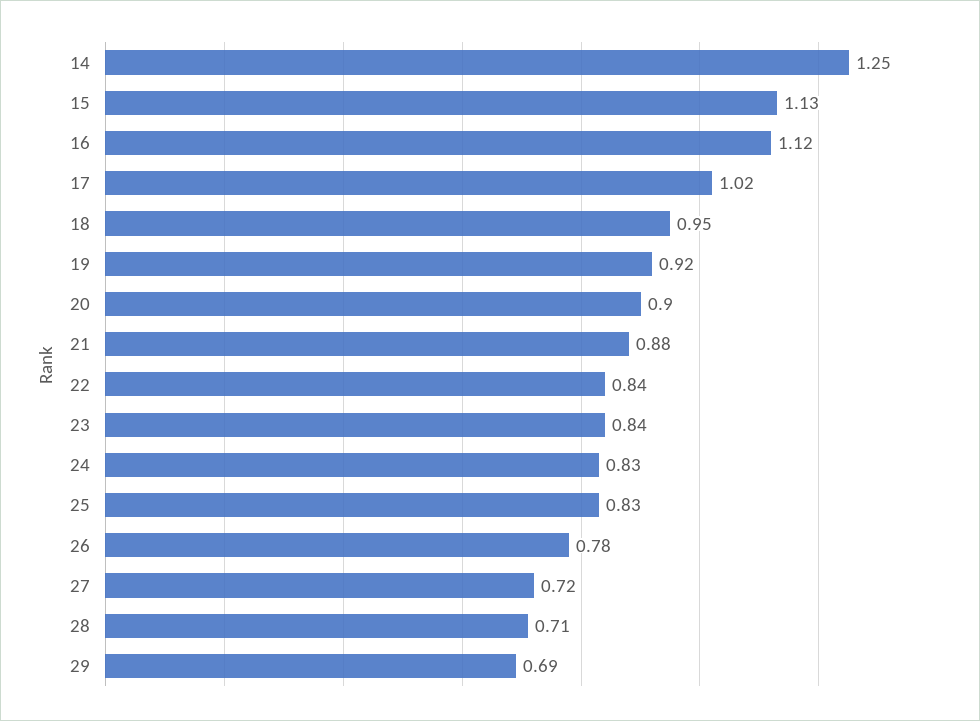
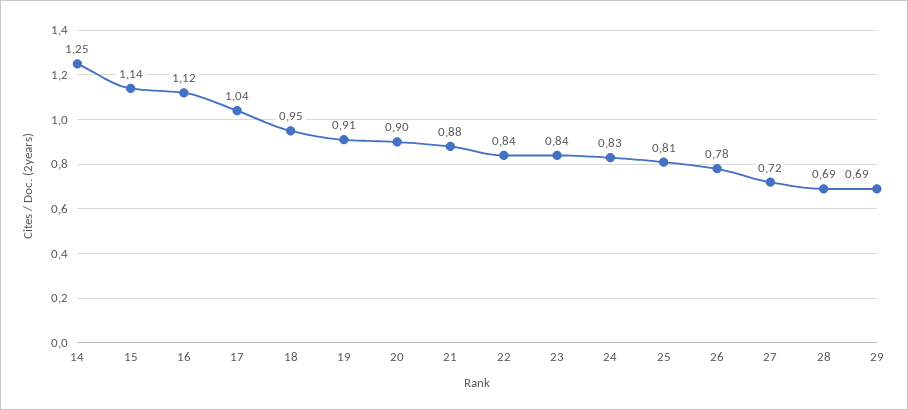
15: 1.13 -> 1.14
17: 1.02 -> 1.04
19: 0.92 -> 0.91
25: 0.83 -> 0.81
28: 0.71 -> 0.69

